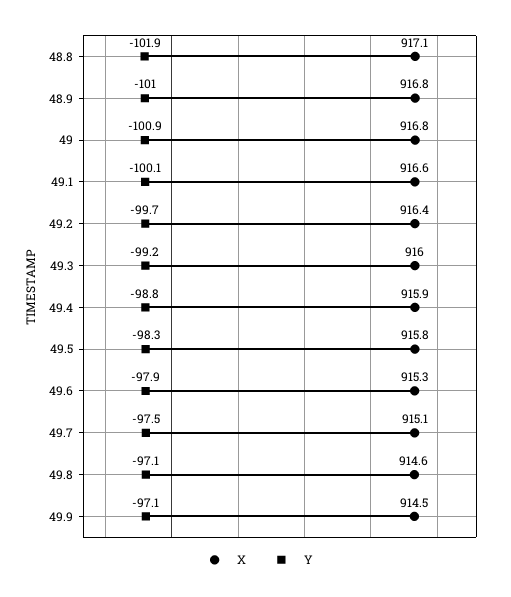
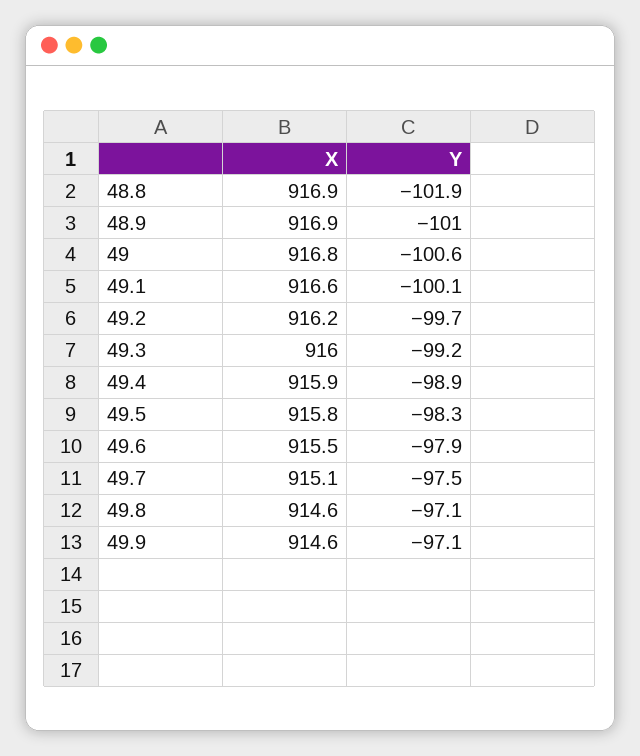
X, 48.8: 917.1 -> 916.9
X, 48.9: 916.8 -> 916.9
Y, 49: -100.9 -> -100.6
X, 49.2: 916.4 -> 916.2
Y, 49.4: -98.8 -> -98.9
X, 49.6: 915.3 -> 915.5
X, 49.9: 914.5 -> 914.6

